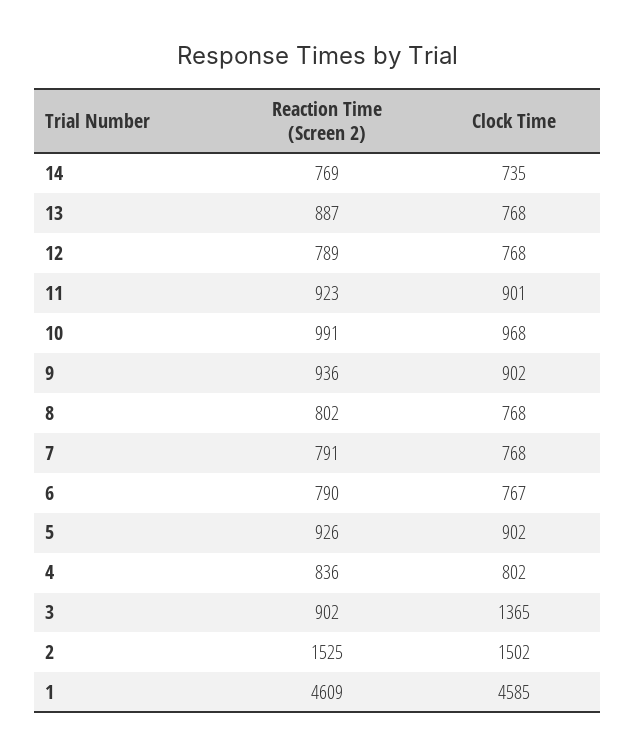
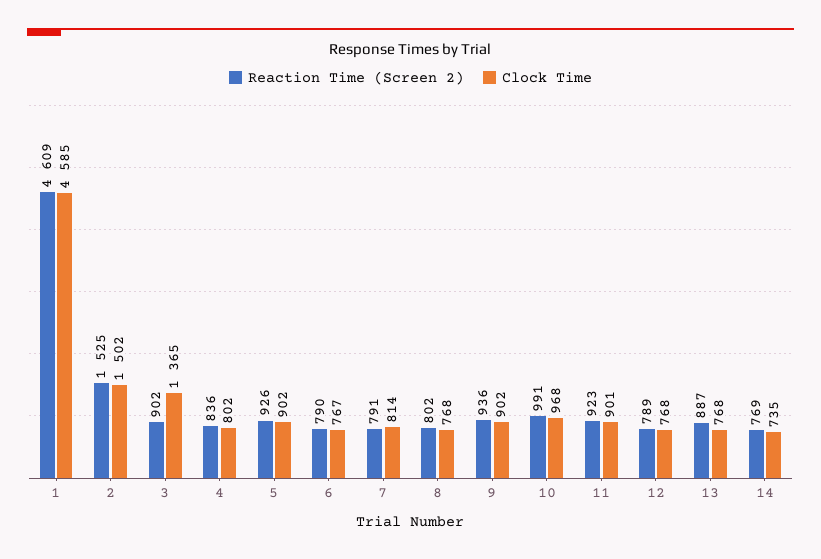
Clock Time, 7: 768 -> 814

